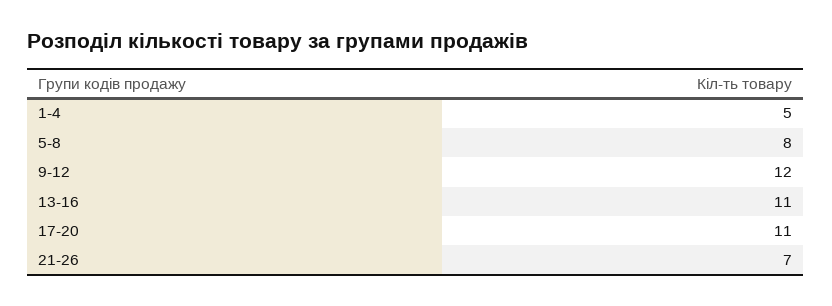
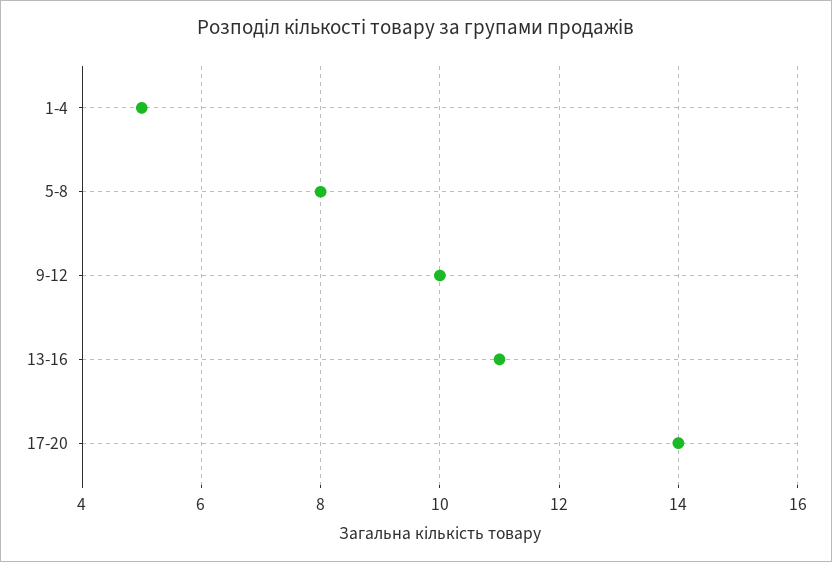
9-12: 12 -> 10
17-20: 11 -> 14
21-26: 7 -> none

